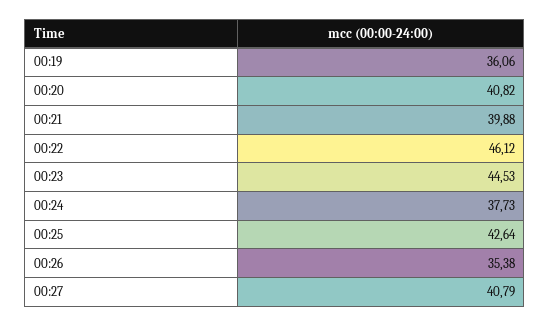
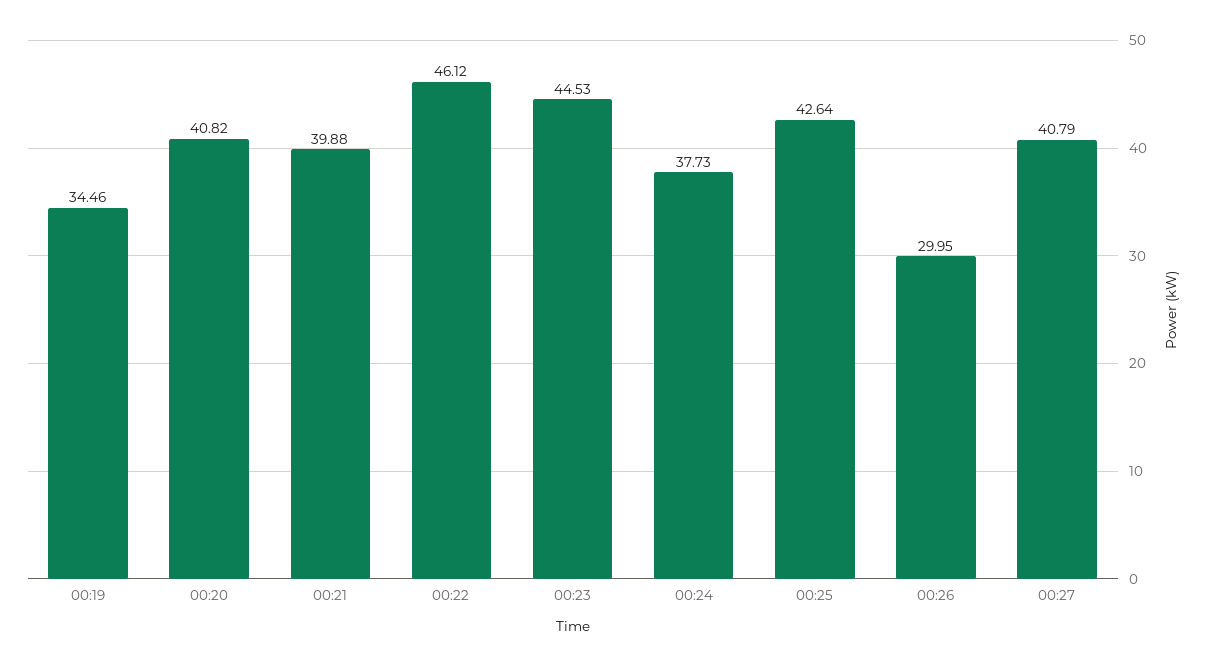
00:19: 36.06 -> 34.46
00:26: 35.38 -> 29.95

